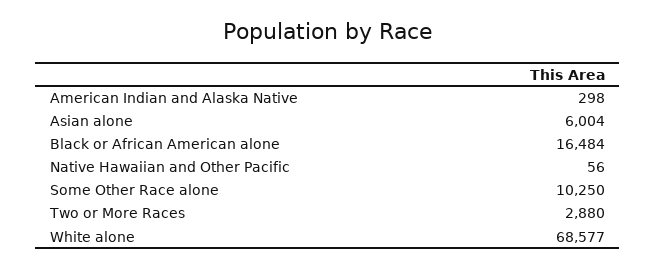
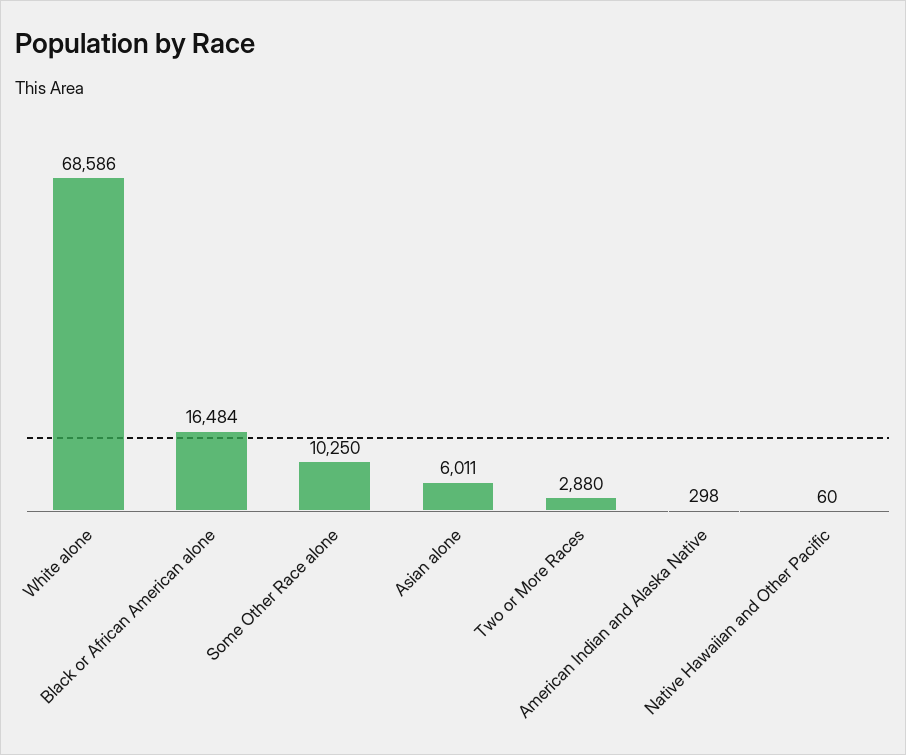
Asian alone: 6004 -> 6011
Native Hawaiian and Other Pacific: 56 -> 60
White alone: 68577 -> 68586

